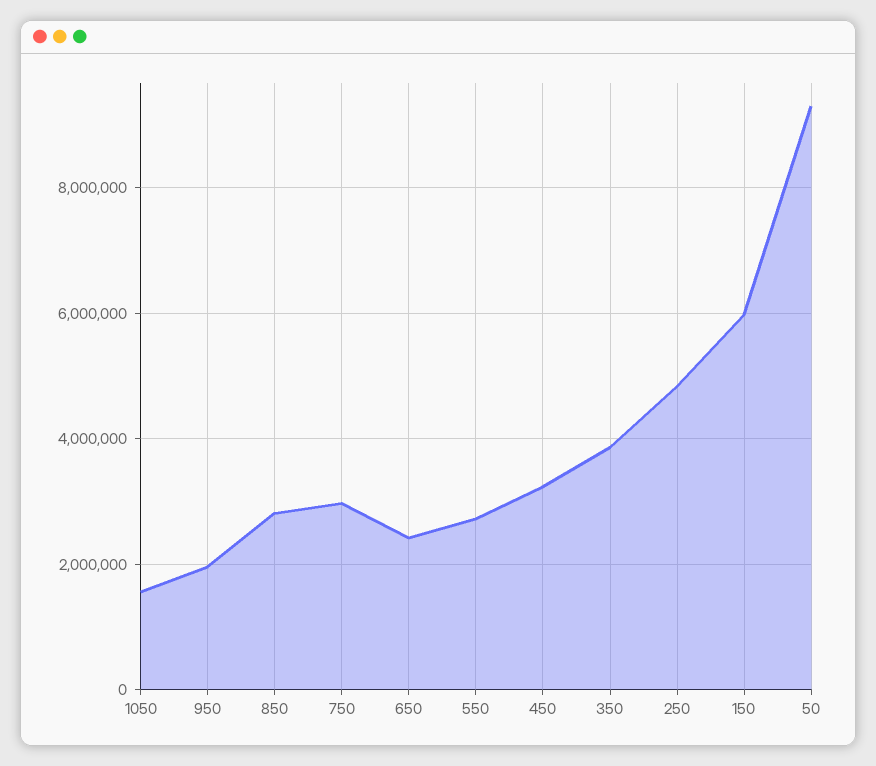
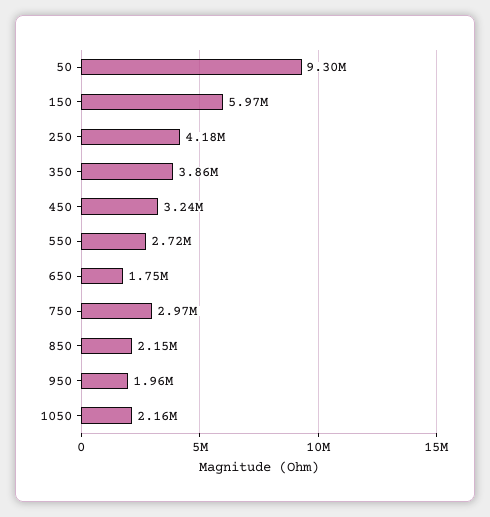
1050: 1600000 -> 2160000
850: 2800000 -> 2150000
650: 2400000 -> 1750000
250: 4800000 -> 4180000

